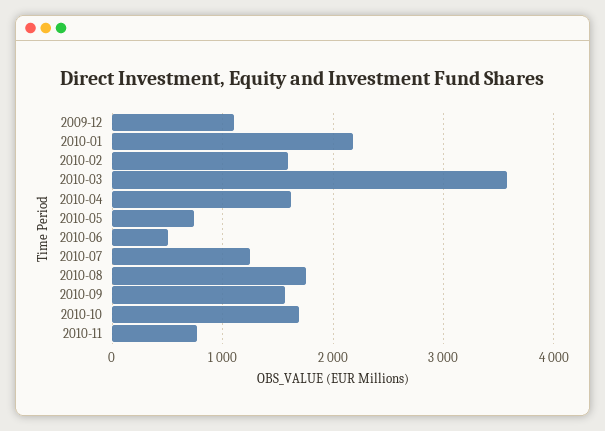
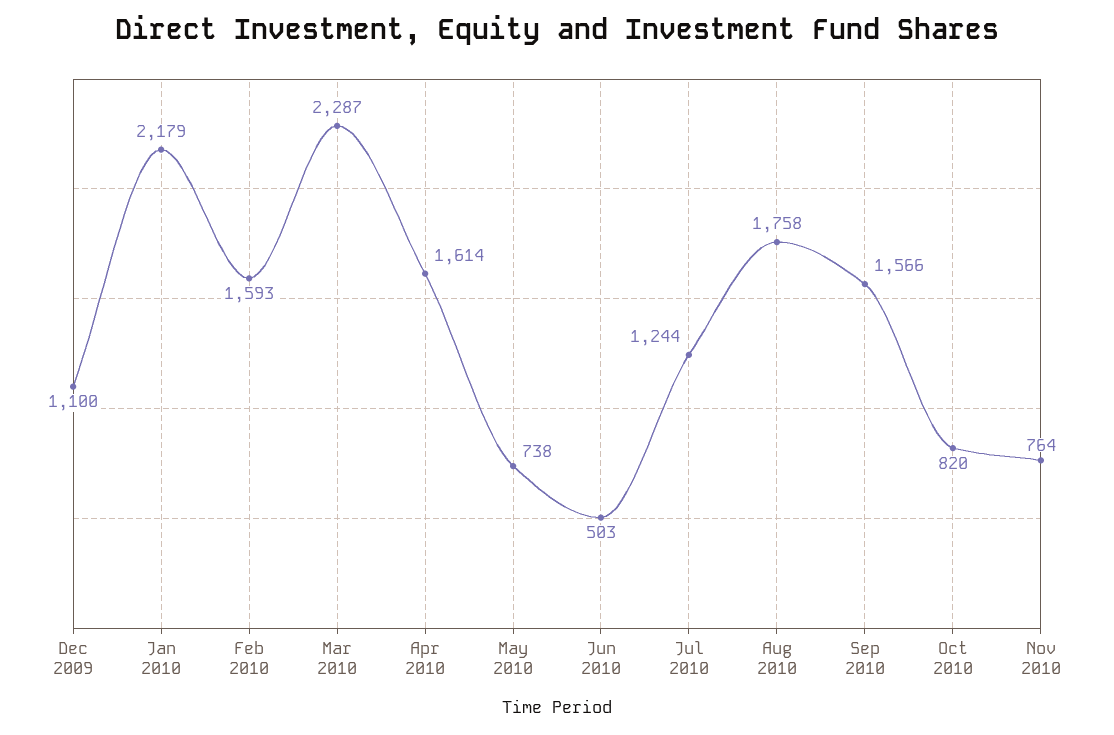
2010-03: 3600 -> 2287
2010-10: 1700 -> 820

